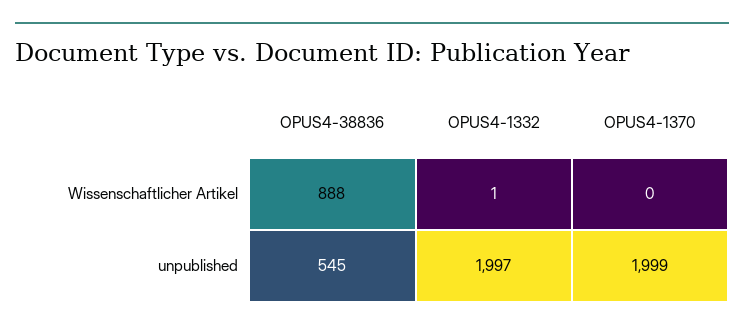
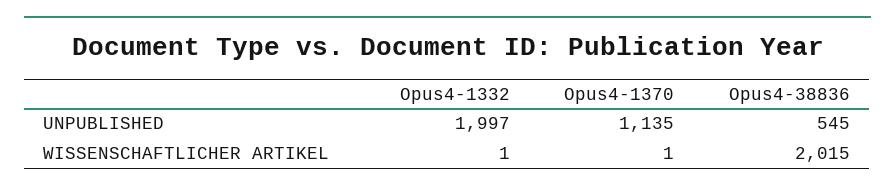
OPUS4-38836, Wissenschaftlicher Artikel: 888 -> 2015
OPUS4-1370, Wissenschaftlicher Artikel: 0 -> 1
OPUS4-1370, unpublished: 1999 -> 1135

